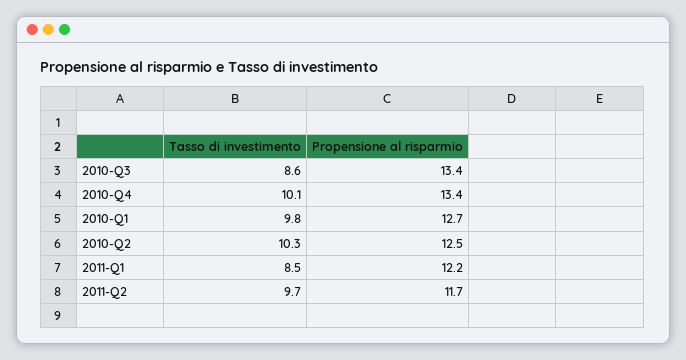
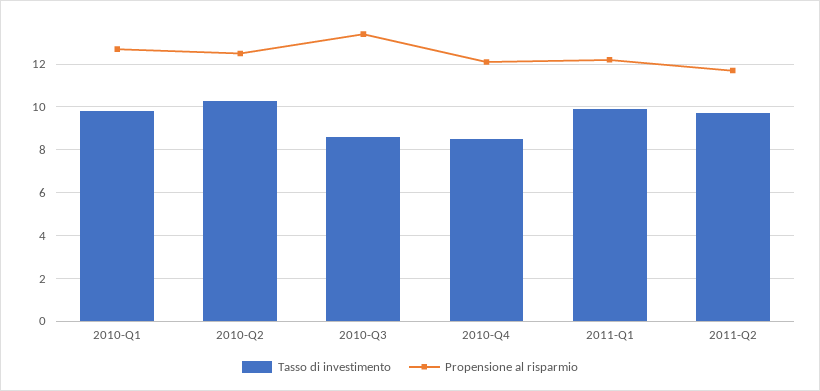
Tasso di investimento, 2010-Q4: 10.1 -> 8.5
Propensione al risparmio, 2010-Q4: 13.4 -> 12
Tasso di investimento, 2011-Q1: 8.5 -> 10

